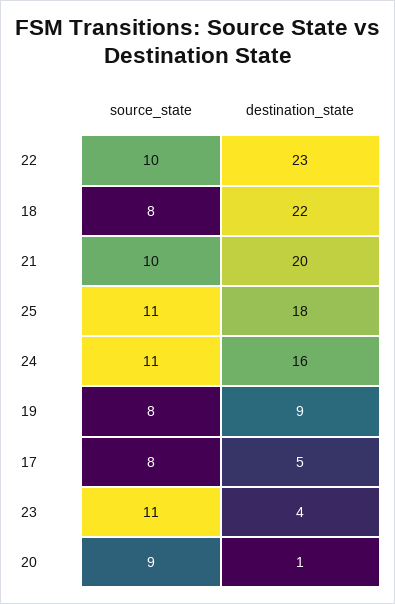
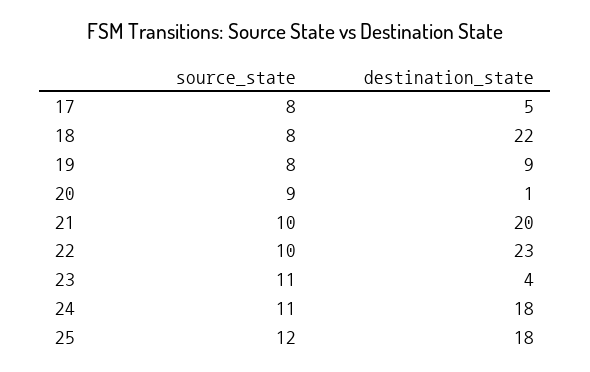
source_state, 25: 11 -> 12
destination_state, 24: 16 -> 18

